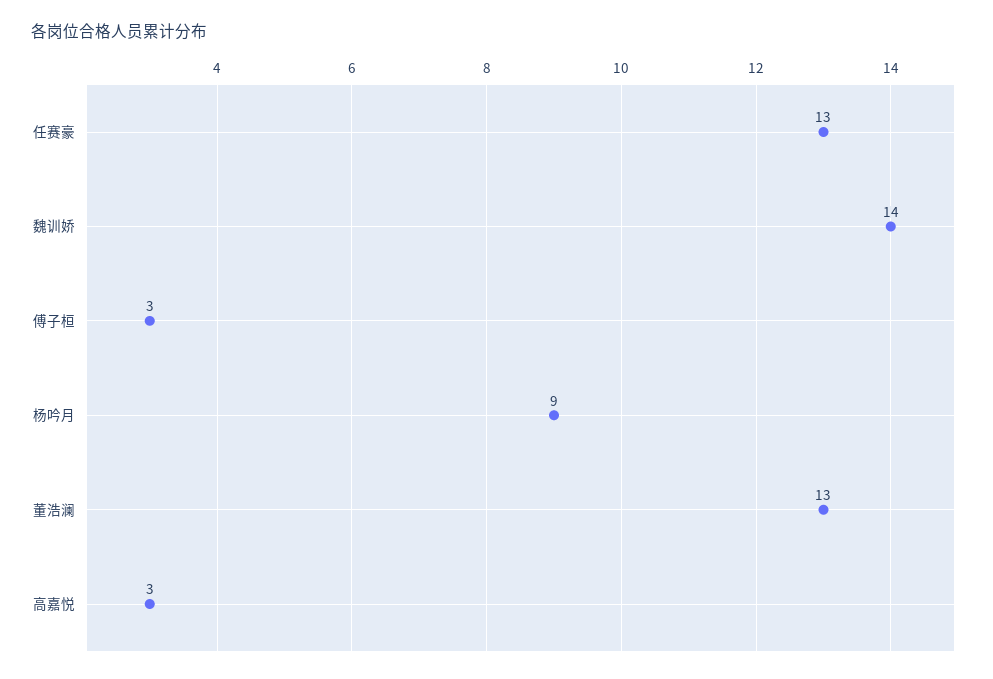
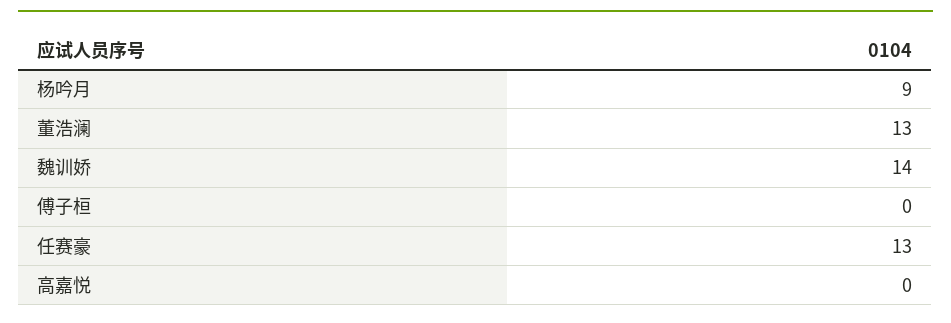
傅子桓: 3 -> 0
高嘉悦: 3 -> 0

